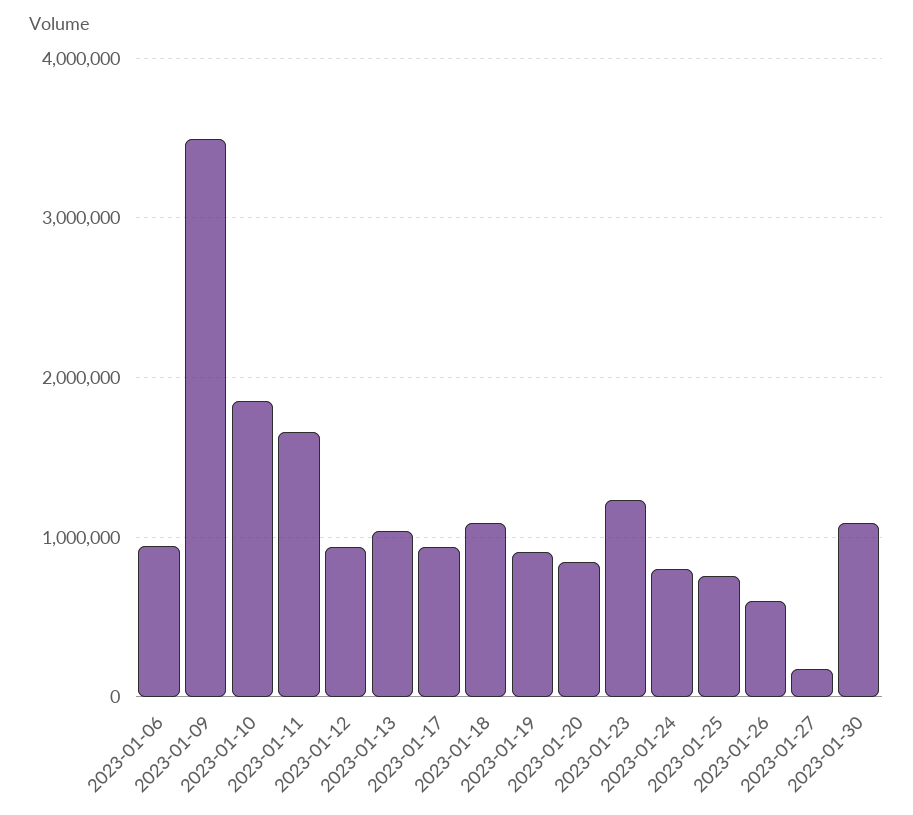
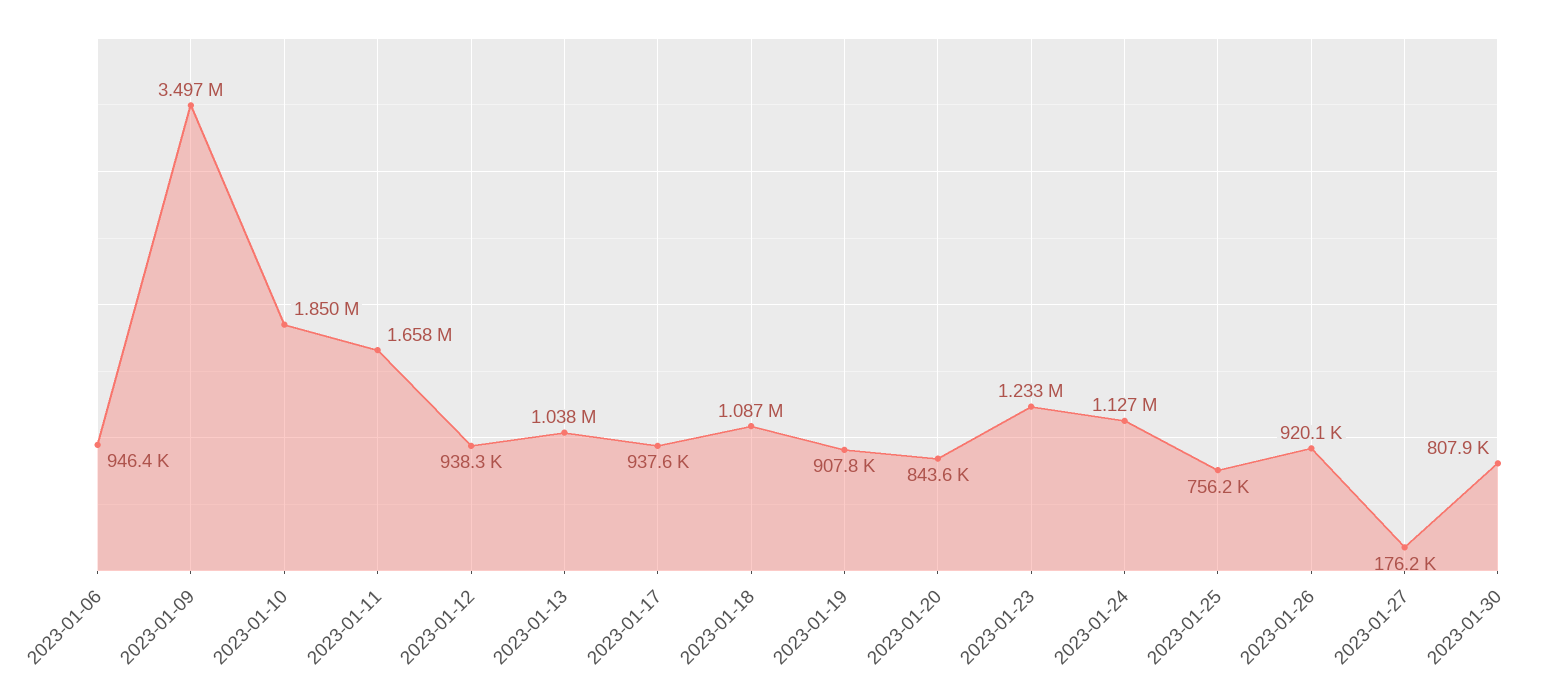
2023-01-24: 800000 -> 1127000
2023-01-26: 600000 -> 920100
2023-01-30: 1100000 -> 807900

